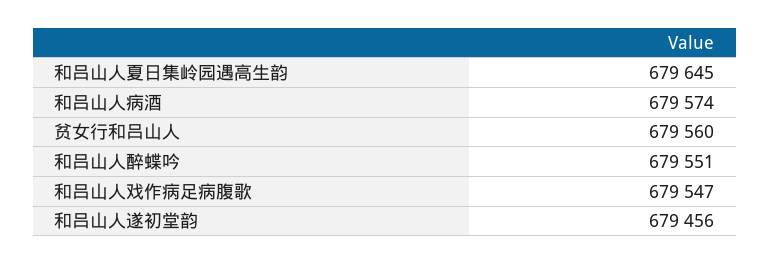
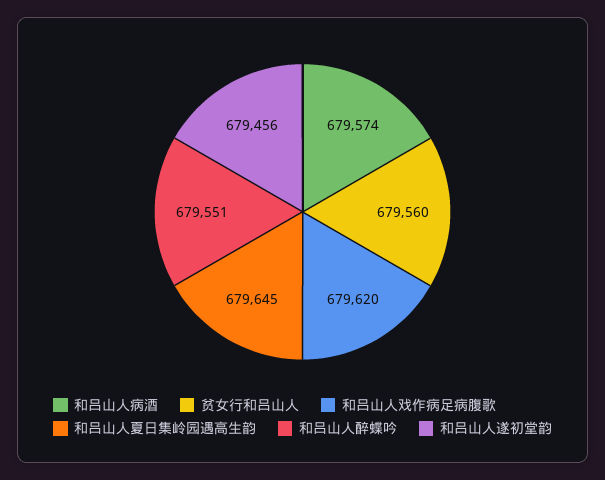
和吕山人戏作病足病腹歌: 679547 -> 679620

